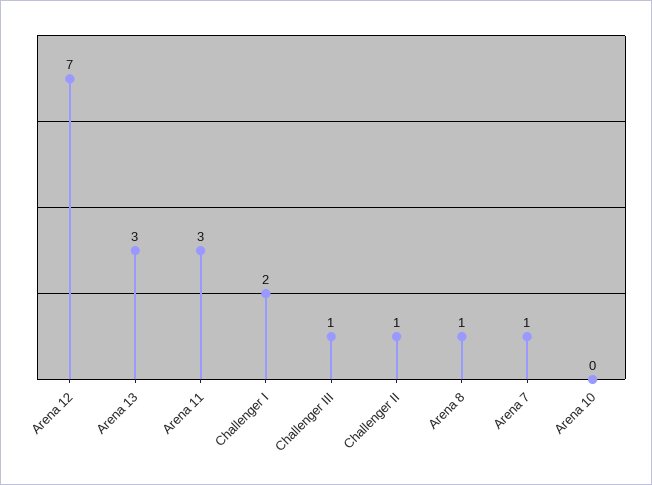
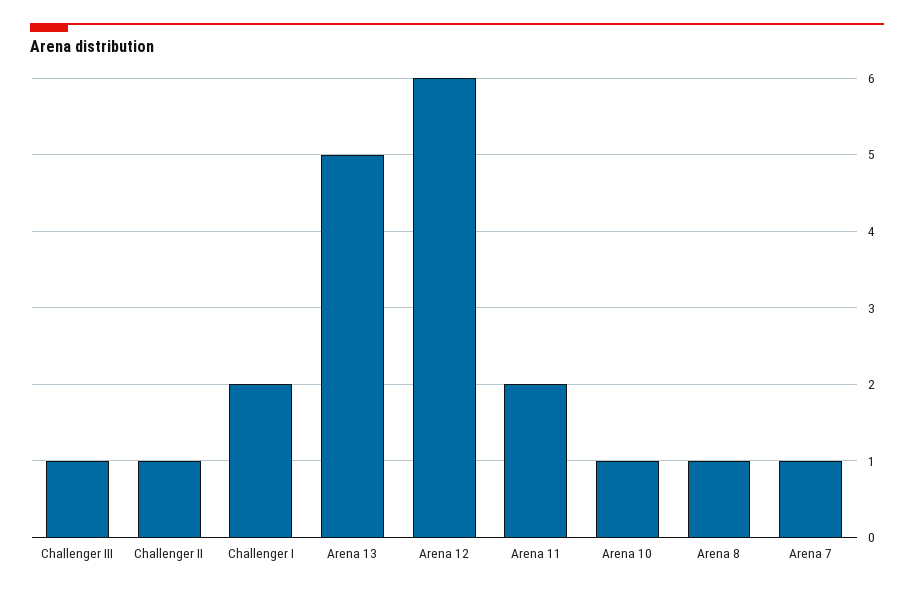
Arena 12: 7 -> 6
Arena 13: 3 -> 5
Arena 11: 3 -> 2
Arena 10: 0 -> 1

